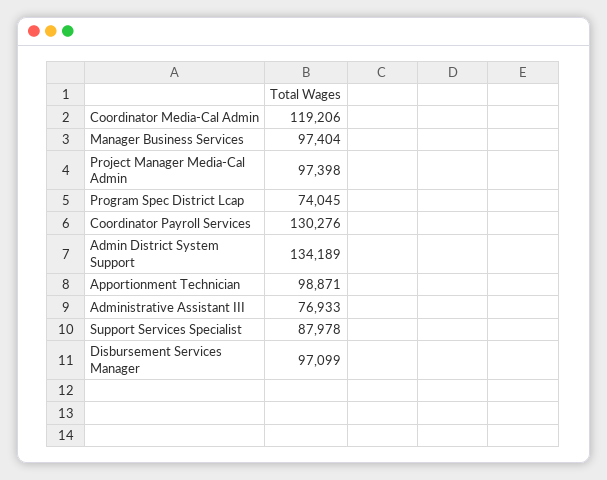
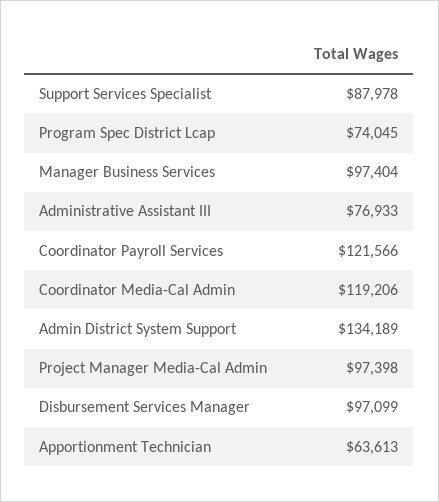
Coordinator Payroll Services: 130276 -> 121566
Apportionment Technician: 98871 -> 63613

